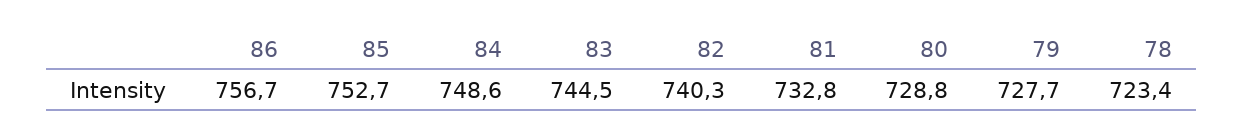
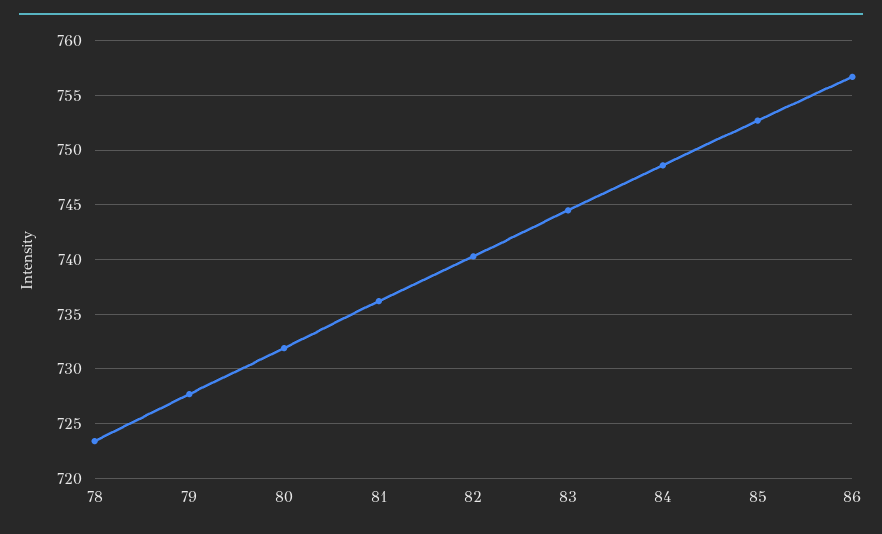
81: 732.8 -> 736
80: 728.8 -> 732

